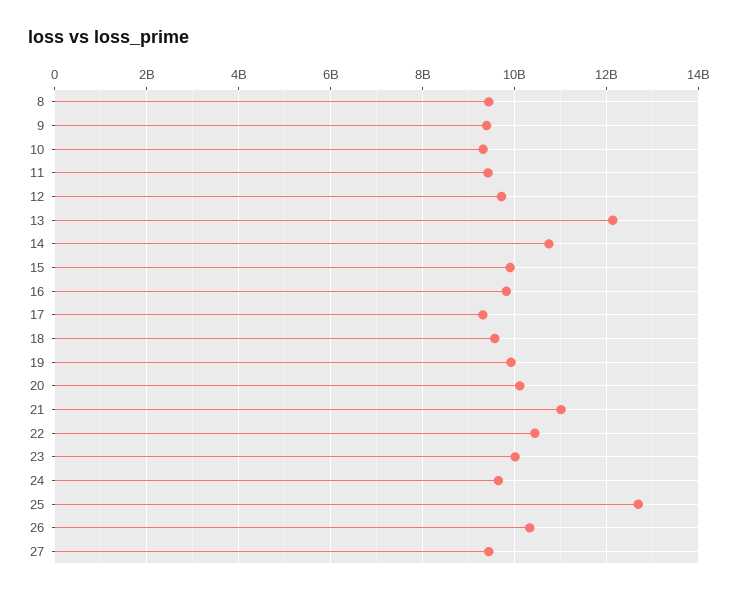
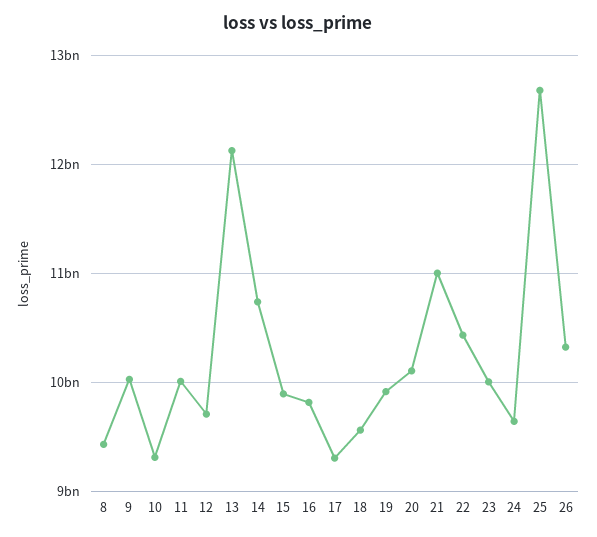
9: 9400000000 -> 10000000000
11: 9400000000 -> 10000000000
27: 9400000000 -> none

